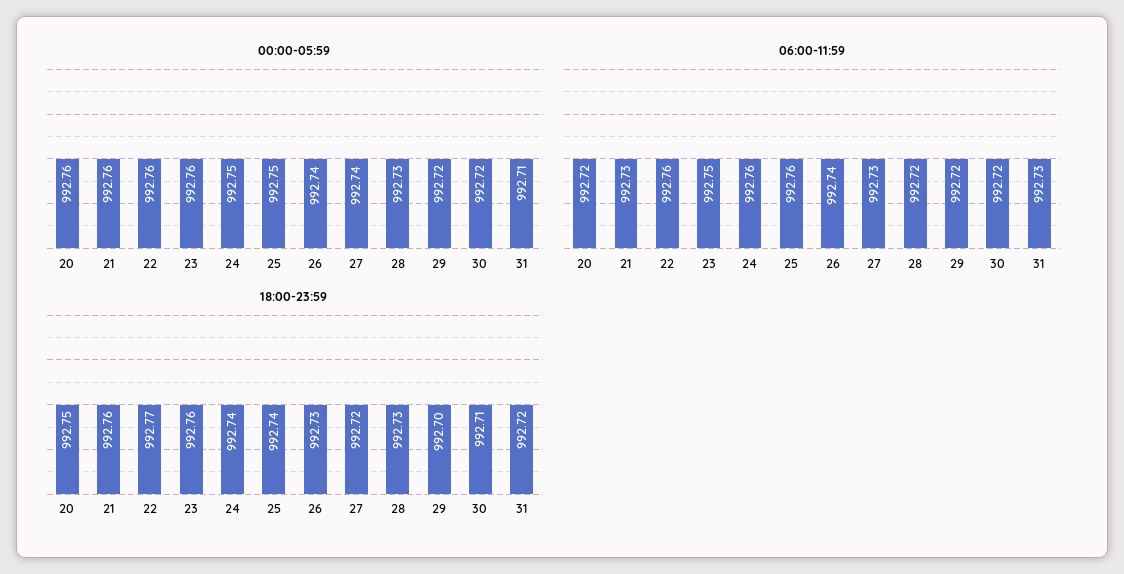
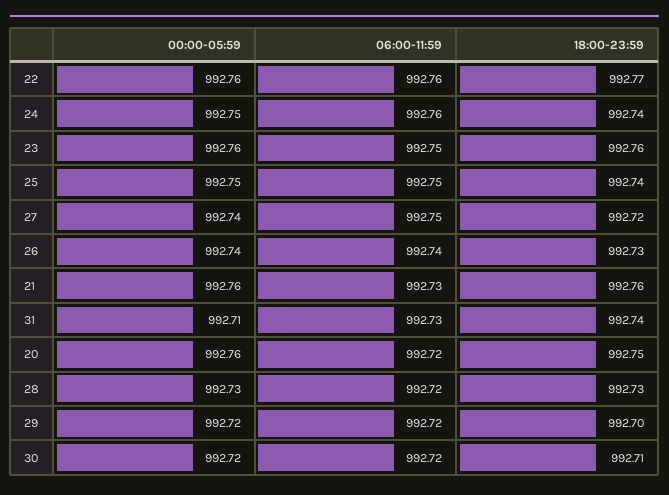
06:00-11:59, 25: 992.76 -> 992.75
06:00-11:59, 27: 992.73 -> 992.75
18:00-23:59, 31: 992.72 -> 992.74

